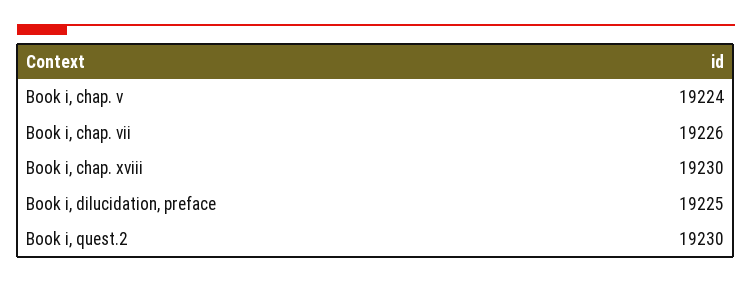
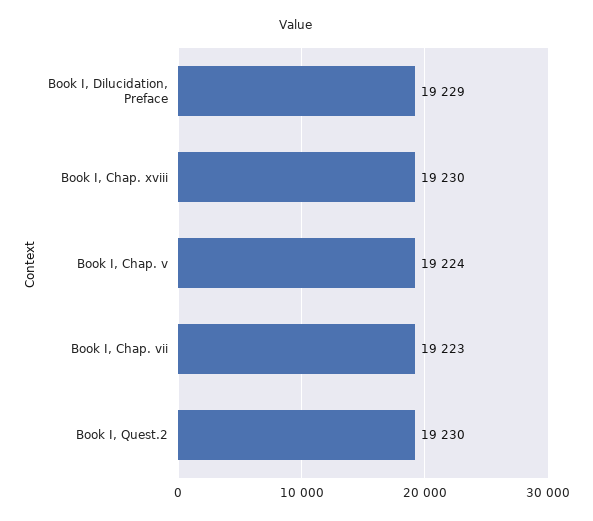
Book i, chap. vii: 19226 -> 19223
Book i, dilucidation, preface: 19225 -> 19229

